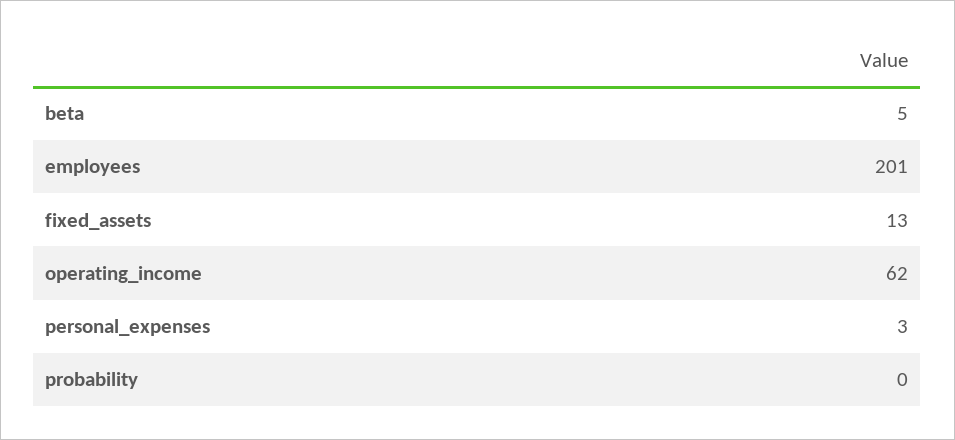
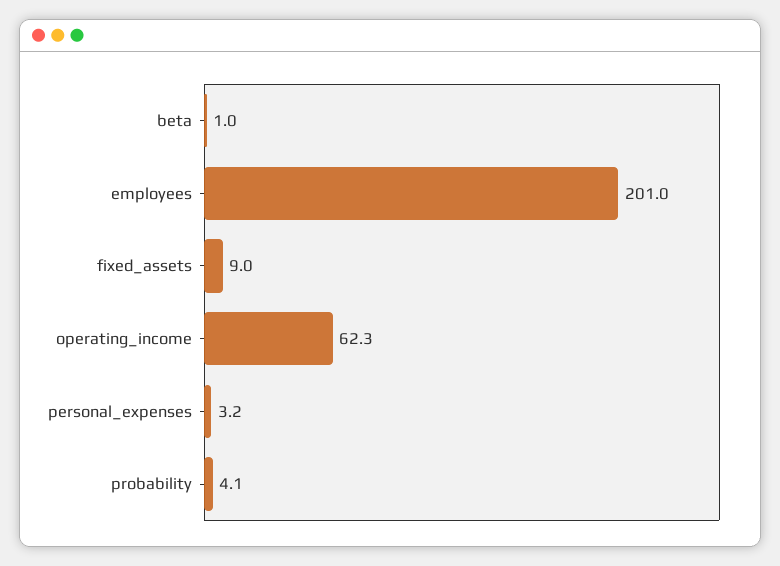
beta: 5 -> 1
fixed_assets: 13 -> 9
probability: 0 -> 4.1

